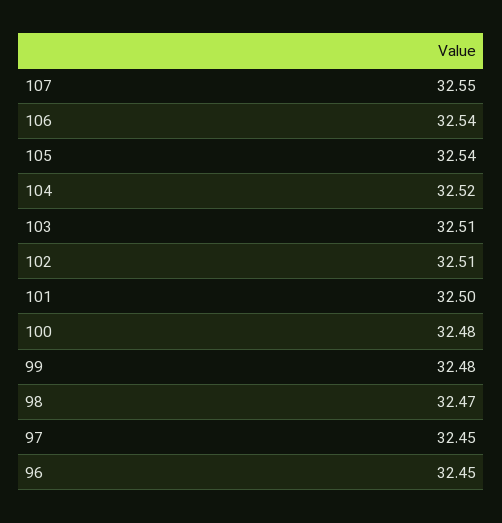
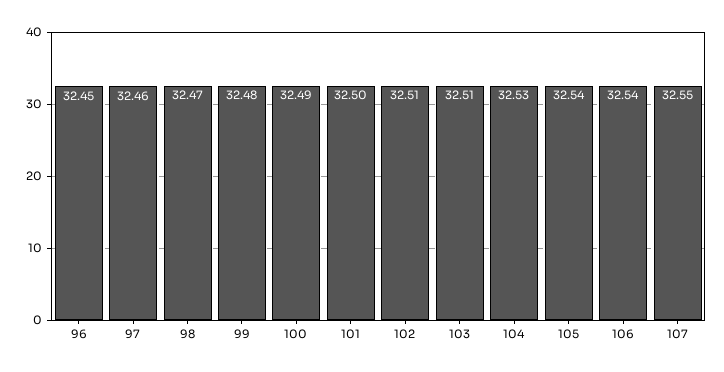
104: 32.52 -> 32.53
100: 32.48 -> 32.49
97: 32.45 -> 32.46

